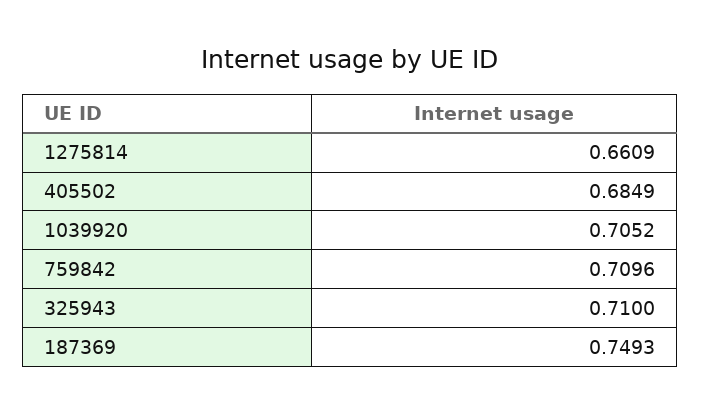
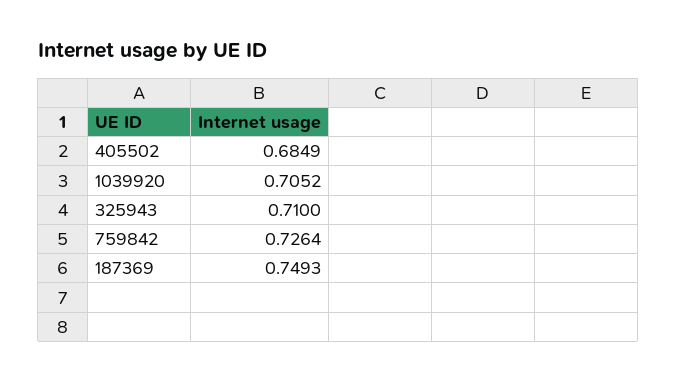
1275814: 0.6609 -> none
759842: 0.7096 -> 0.7264

